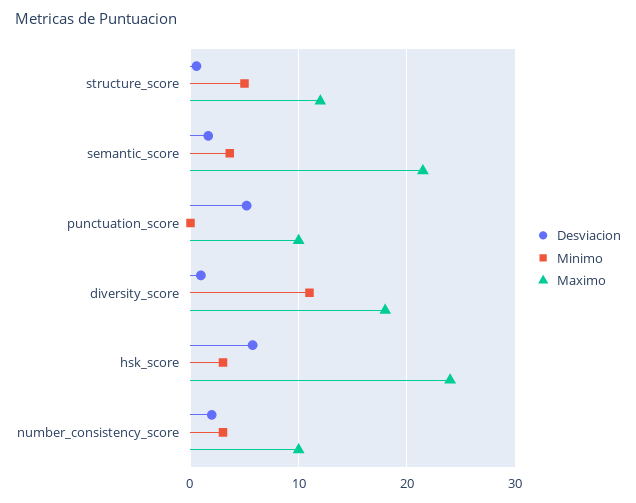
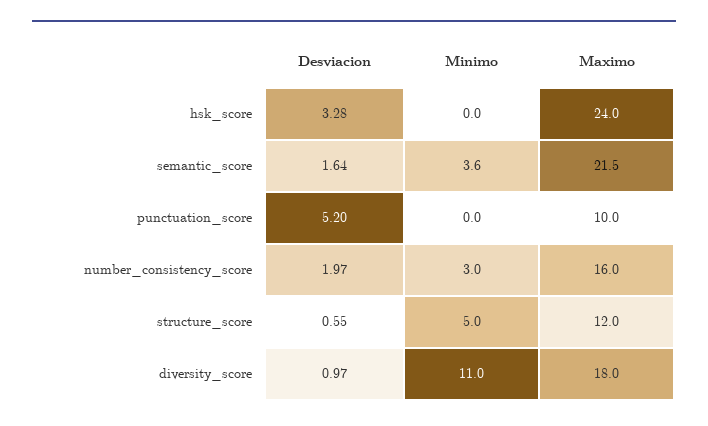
Desviacion, hsk_score: 6 -> 3.28
Minimo, hsk_score: 3 -> 0
Maximo, number_consistency_score: 10 -> 16

